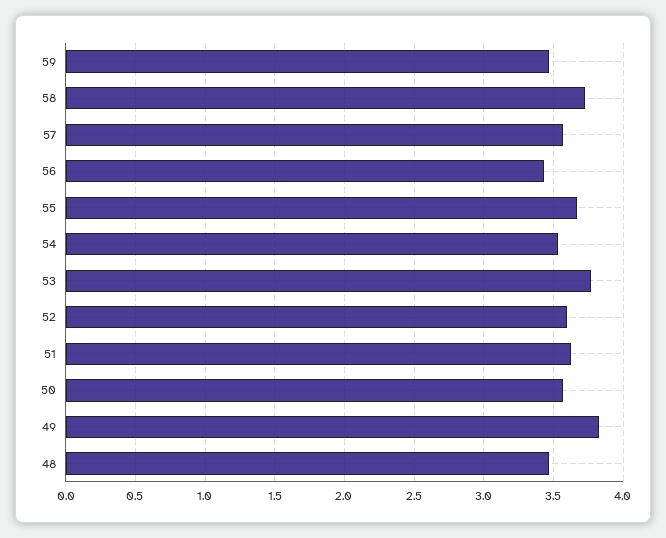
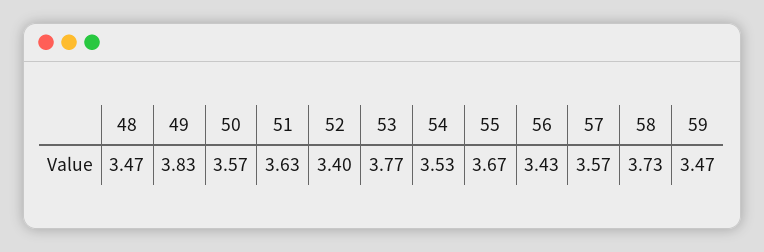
52: 3.6 -> 3.4

